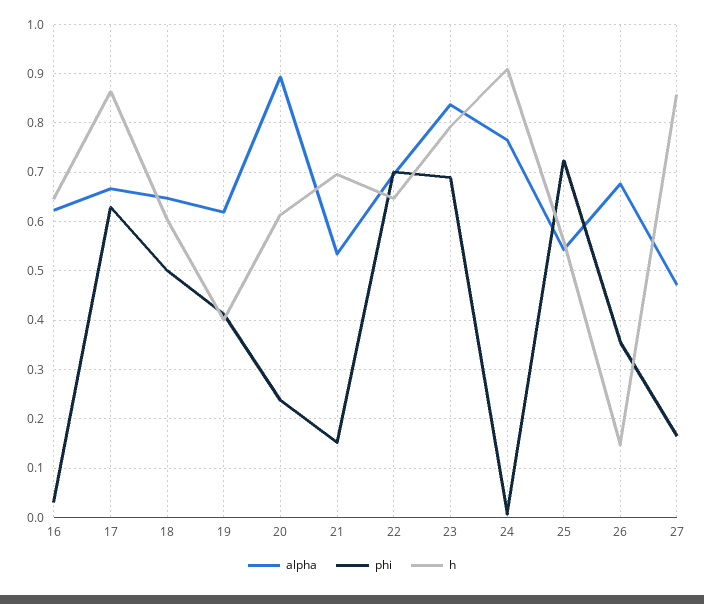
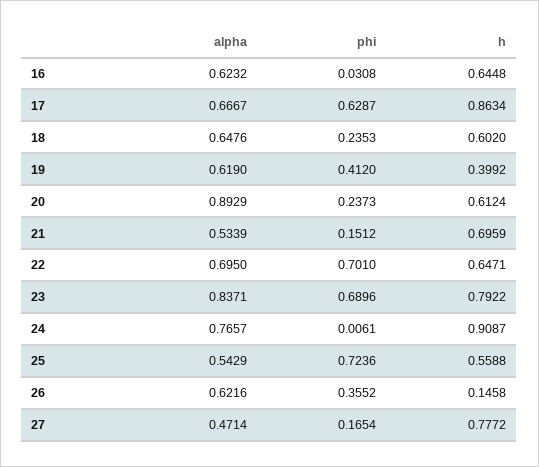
phi, 18: 0.5 -> 0.2353
alpha, 26: 0.68 -> 0.6216
h, 27: 0.86 -> 0.7772

